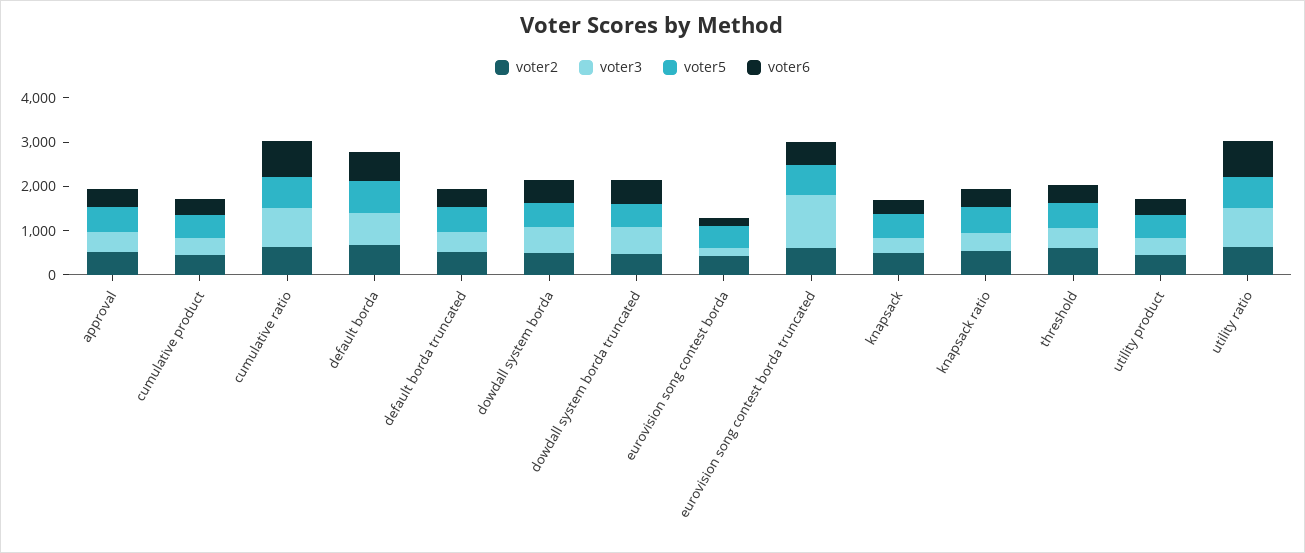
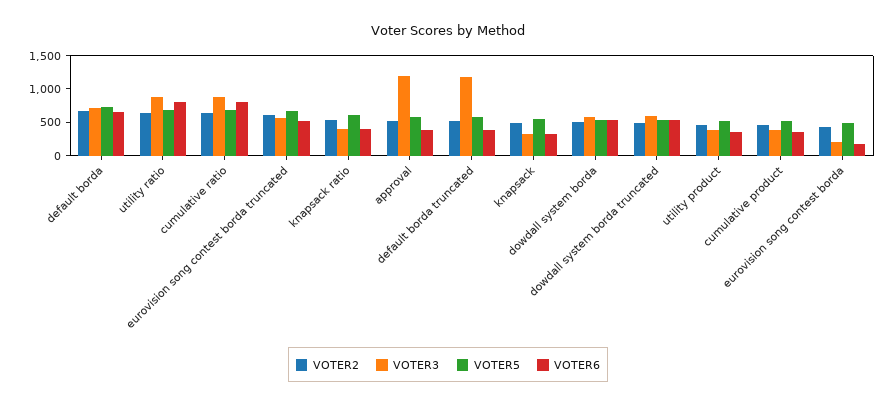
voter3, approval: 400 -> 1250
voter3, default borda truncated: 400 -> 1250
voter3, eurovision song contest borda truncated: 1200 -> 500
voter2, threshold: 600 -> none
voter3, threshold: 400 -> none
voter5, threshold: 600 -> none
voter6, threshold: 400 -> none

